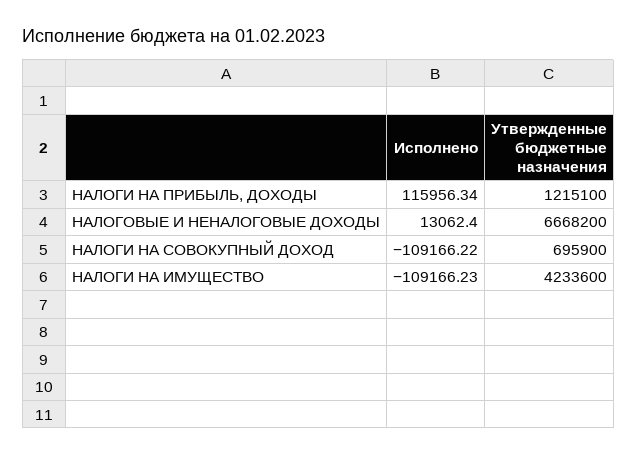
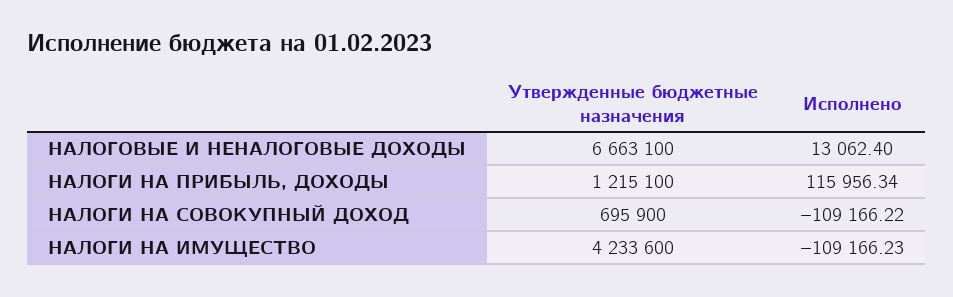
Утвержденные бюджетные назначения, НАЛОГОВЫЕ И НЕНАЛОГОВЫЕ ДОХОДЫ: 6668200 -> 6663100

